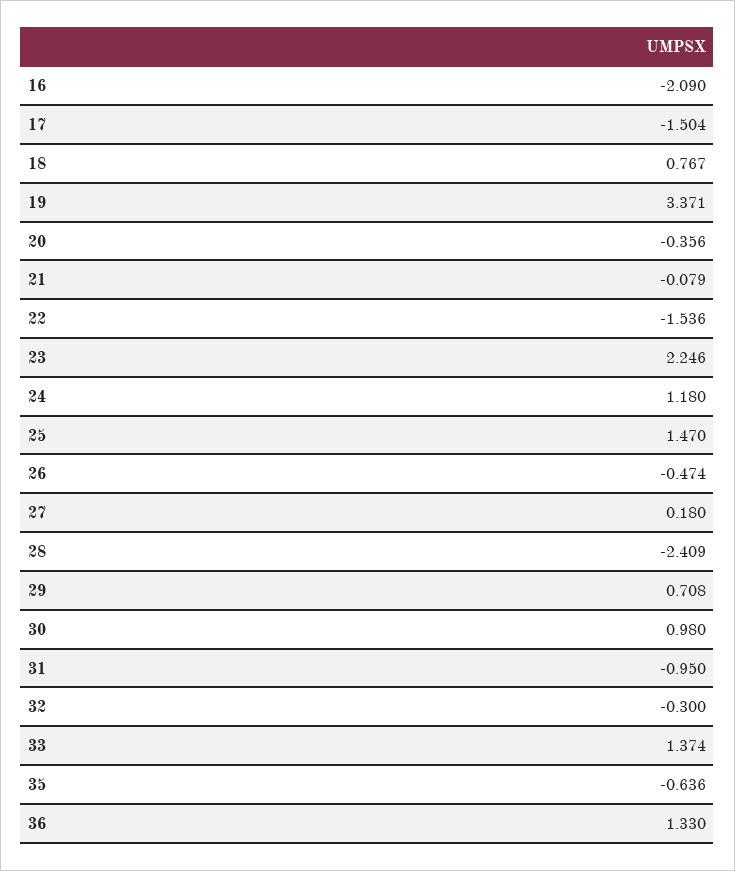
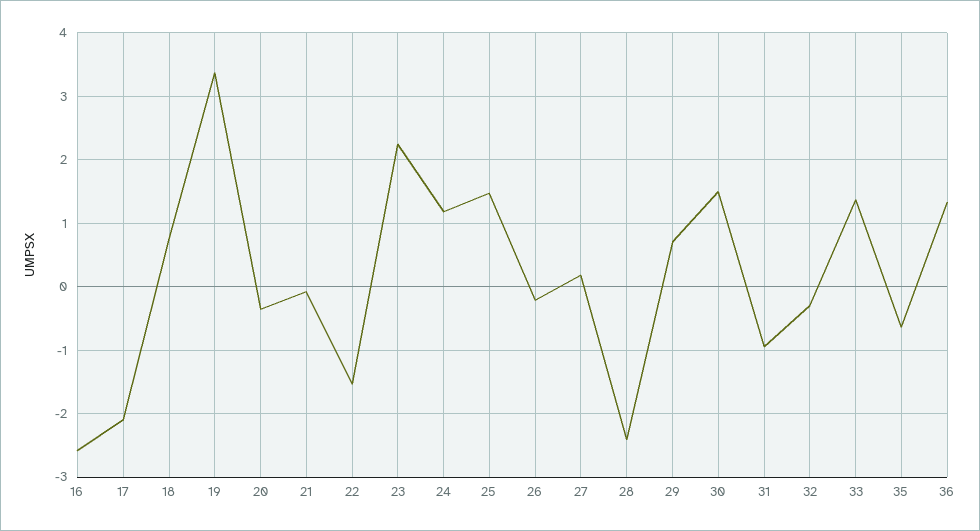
16: -2.09 -> -2.6
17: -1.504 -> -2.1
26: -0.474 -> -0.2
30: 0.98 -> 1.5

